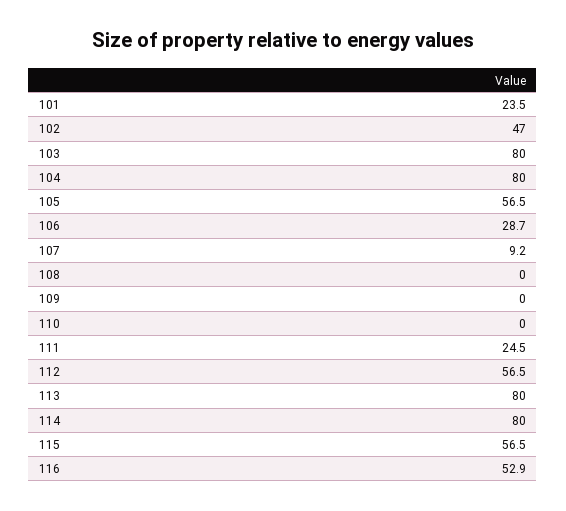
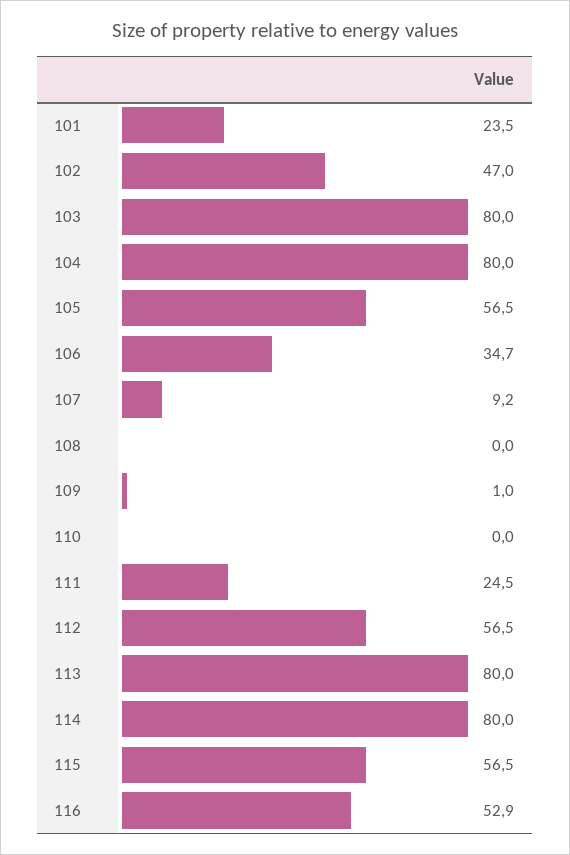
106: 28.7 -> 34.7
109: 0 -> 1

